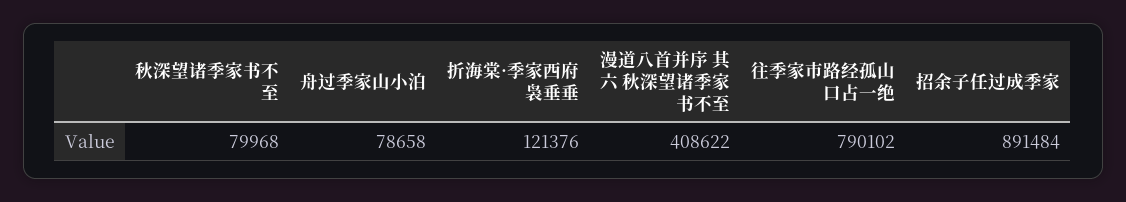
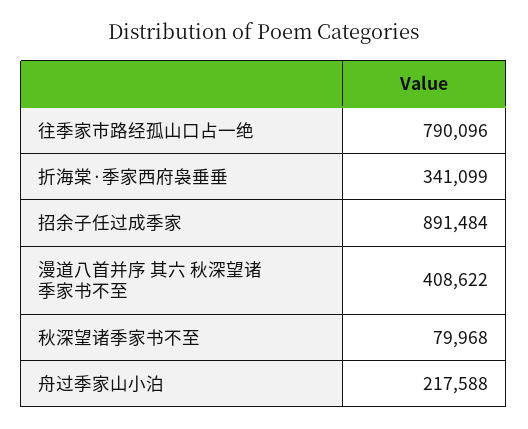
舟过季家山小泊: 78658 -> 217588
折海棠·季家西府袅垂垂: 121376 -> 341099
往季家市路经孤山口占一绝: 790102 -> 790096

